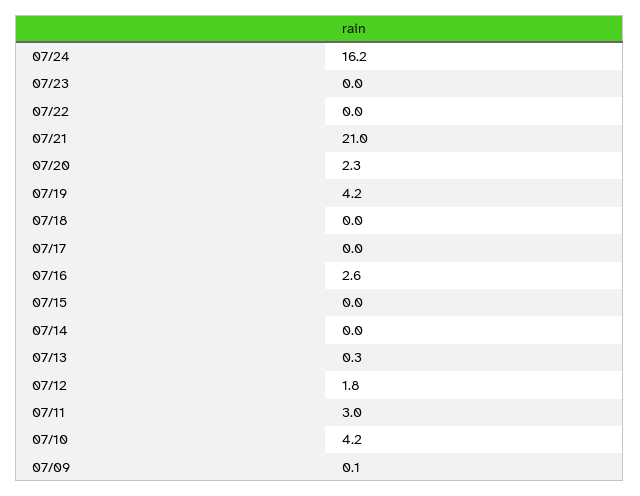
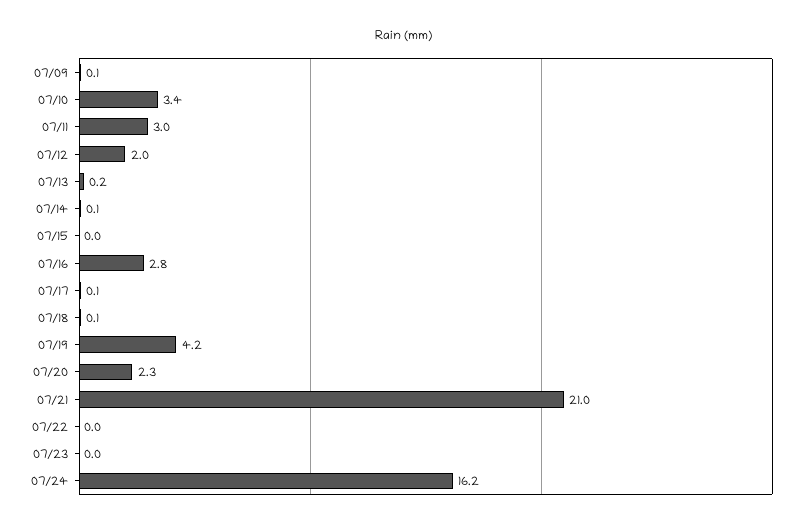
07/18: 0 -> 0.1
07/17: 0 -> 0.1
07/16: 2.6 -> 2.8
07/14: 0 -> 0.1
07/13: 0.3 -> 0.2
07/12: 1.8 -> 2
07/10: 4.2 -> 3.4

